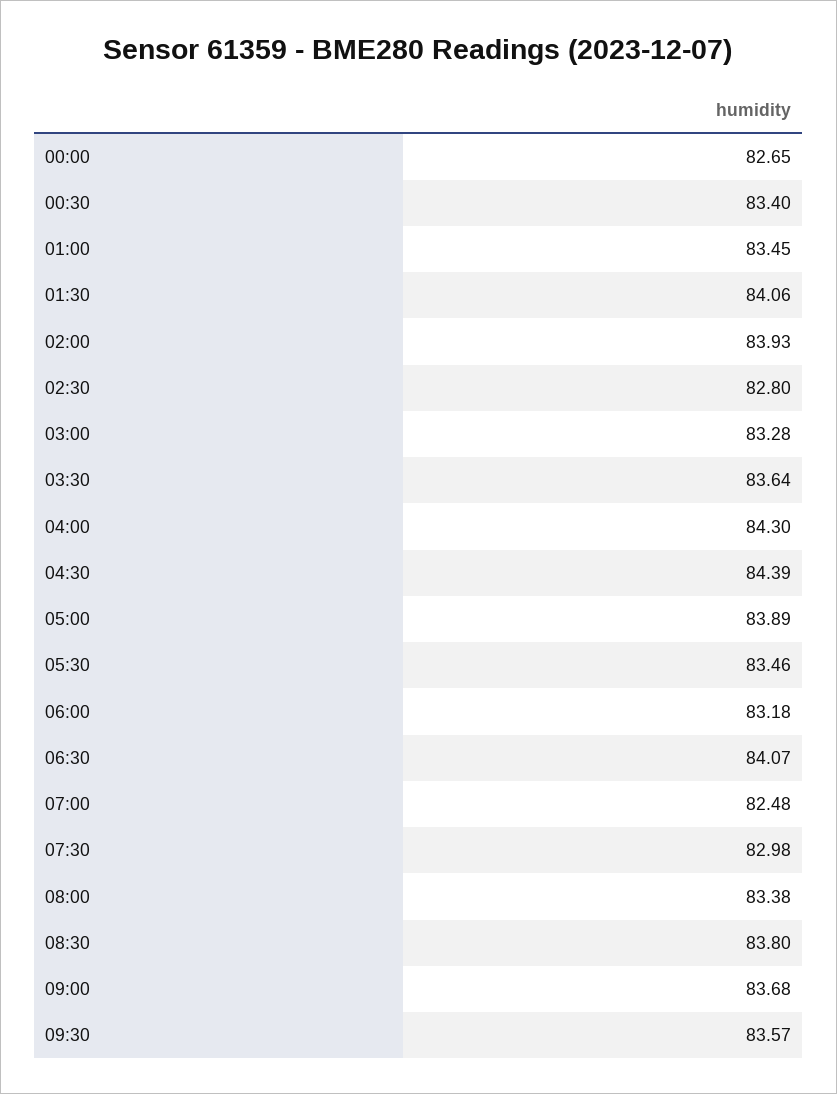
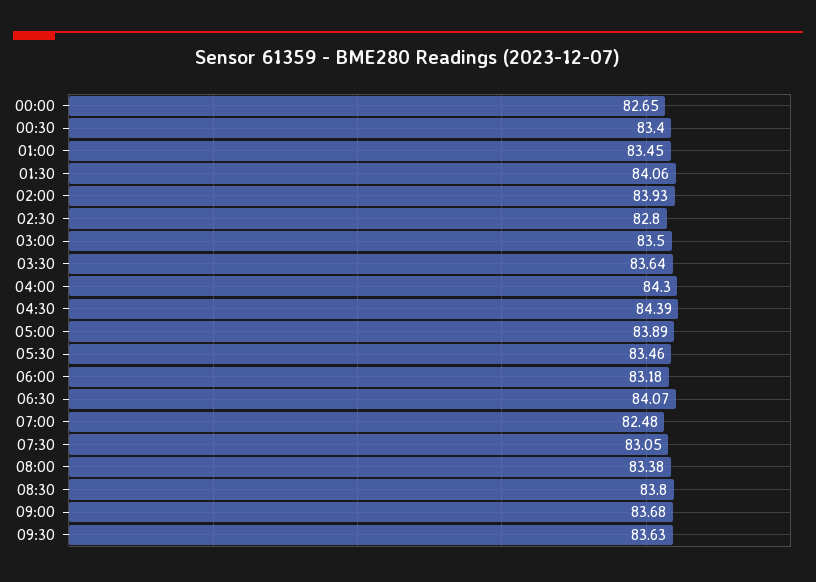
03:00: 83.28 -> 83.5
07:30: 82.98 -> 83.05
09:30: 83.57 -> 83.63

